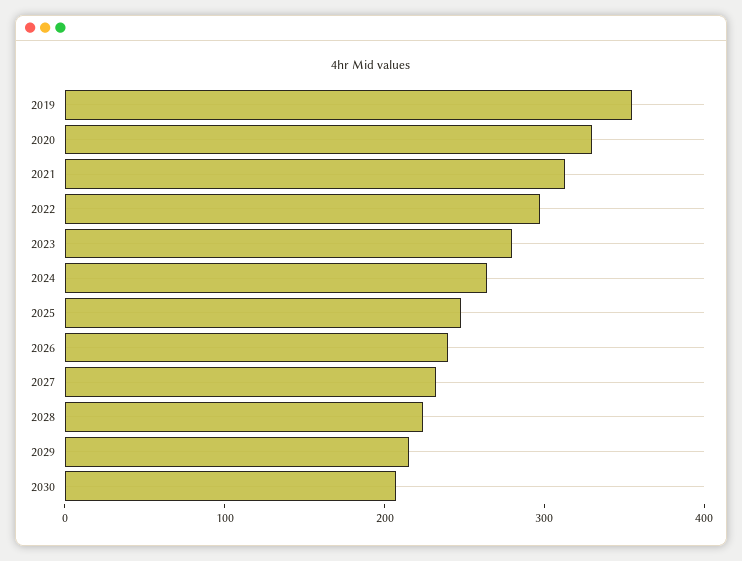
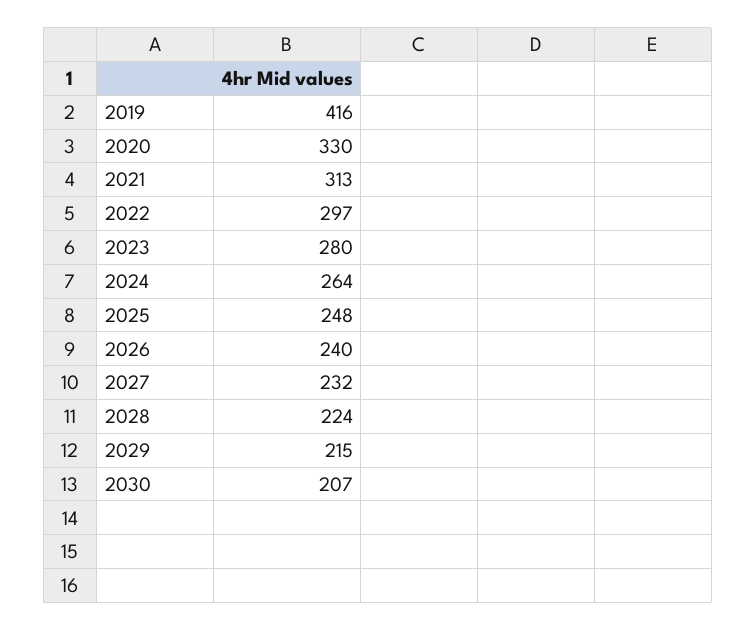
2019: 360 -> 416

